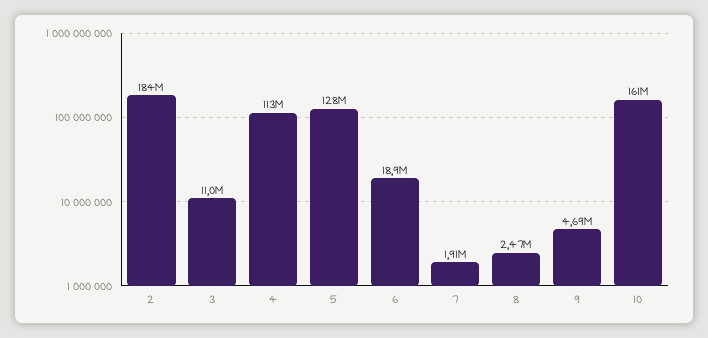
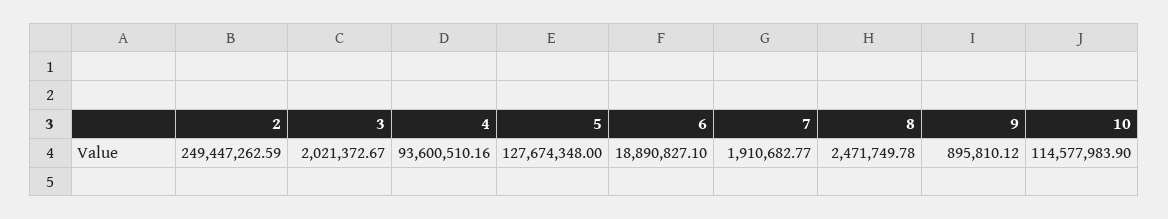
2: 184000000 -> 249447262.59
3: 11000000 -> 2021372.67
4: 113000000 -> 93600510.16
9: 4690000 -> 895810.12
10: 161000000 -> 114577983.9

